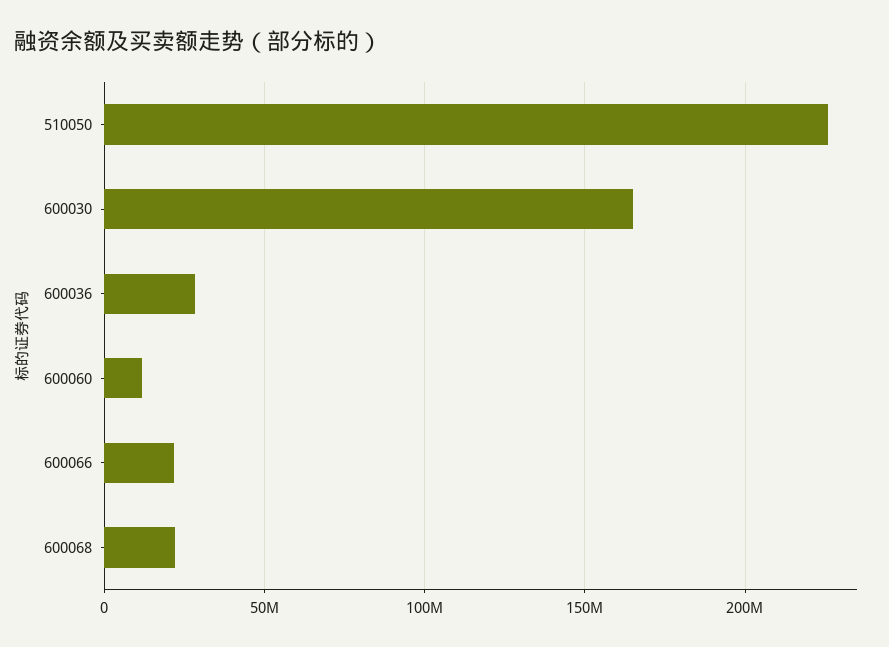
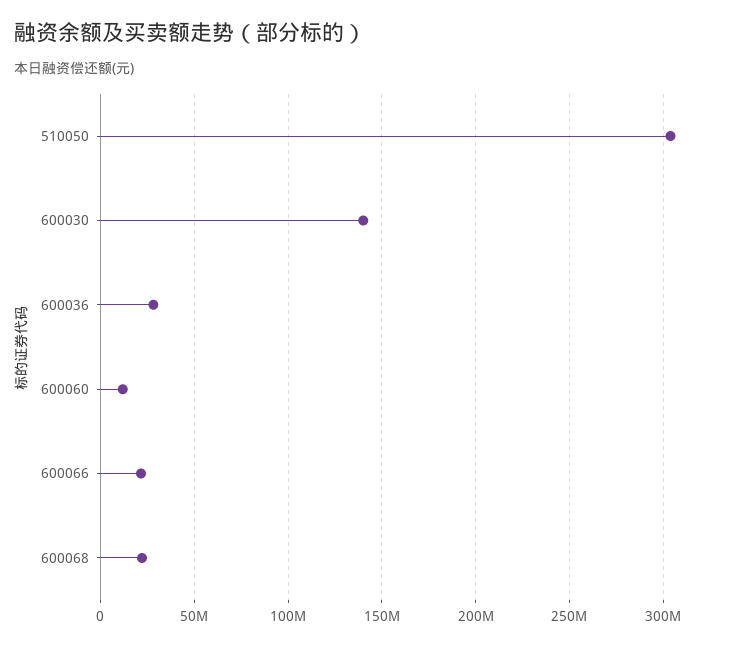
510050: 225000000 -> 305000000
600030: 165000000 -> 140000000

